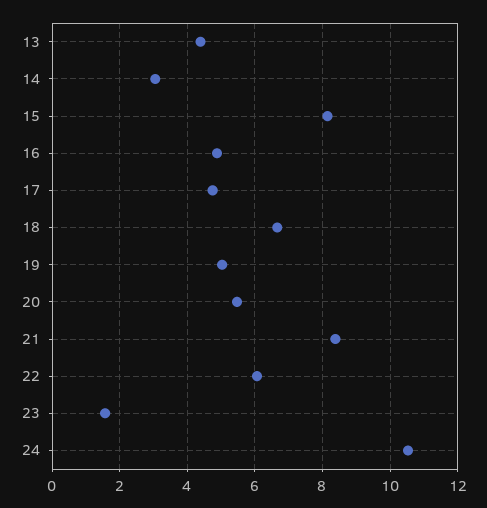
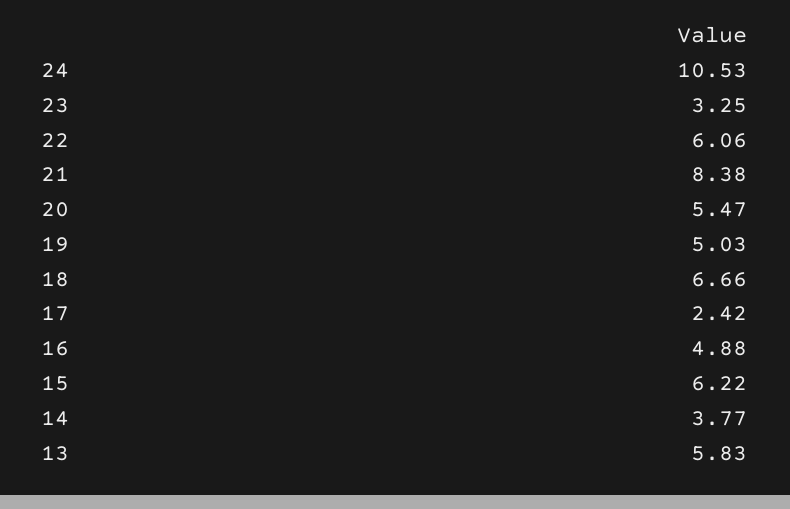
13: 4.4 -> 5.83
14: 3 -> 3.77
15: 8.2 -> 6.22
17: 4.8 -> 2.42
23: 1.6 -> 3.25

